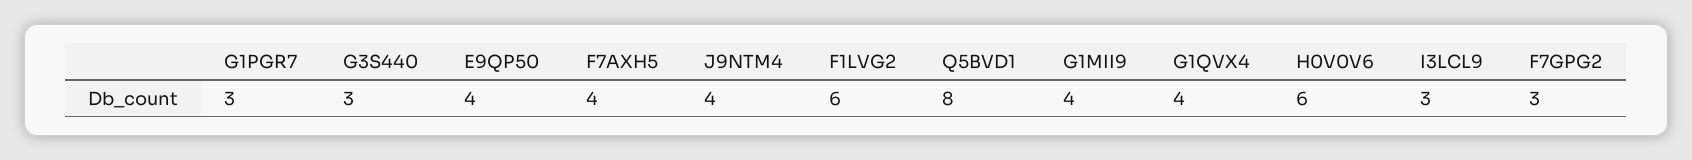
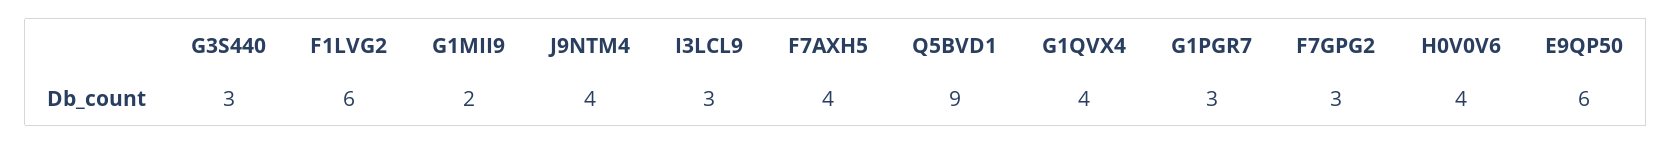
E9QP50: 4 -> 6
Q5BVD1: 8 -> 9
G1MII9: 4 -> 2
H0V0V6: 6 -> 4

